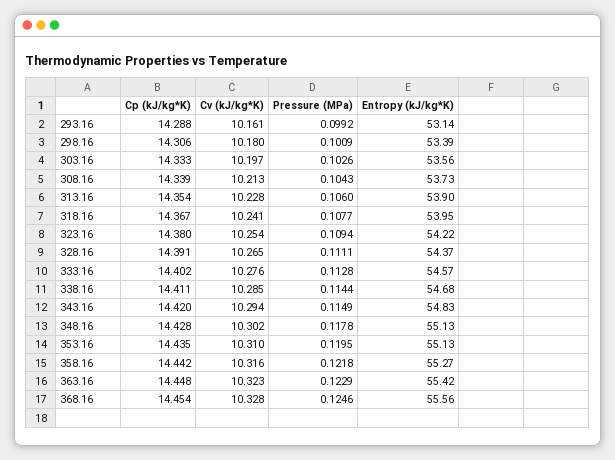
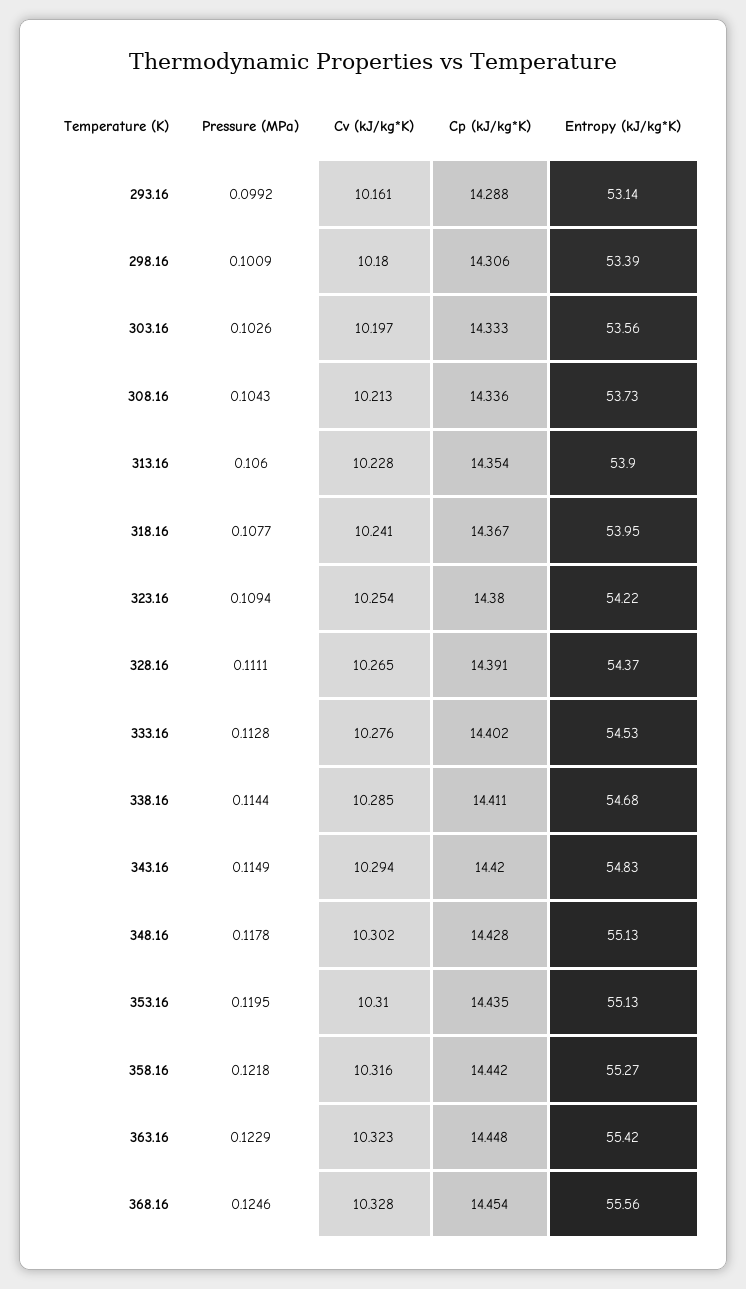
Cp (kJ/kg*K), 308.16: 14.339 -> 14.336
Entropy (kJ/kg*K), 333.16: 54.57 -> 54.53

